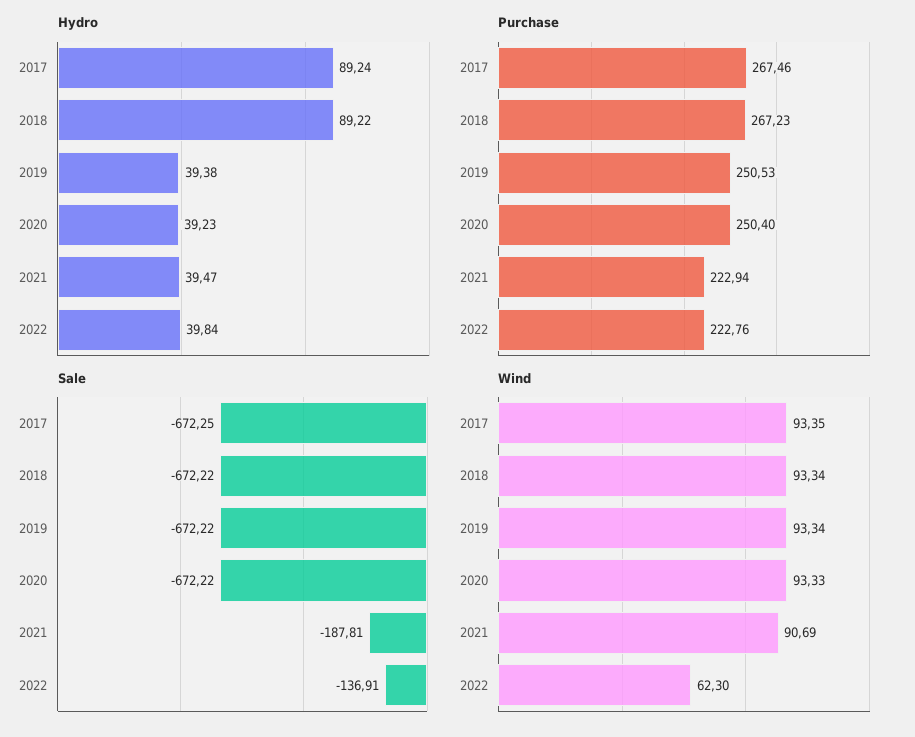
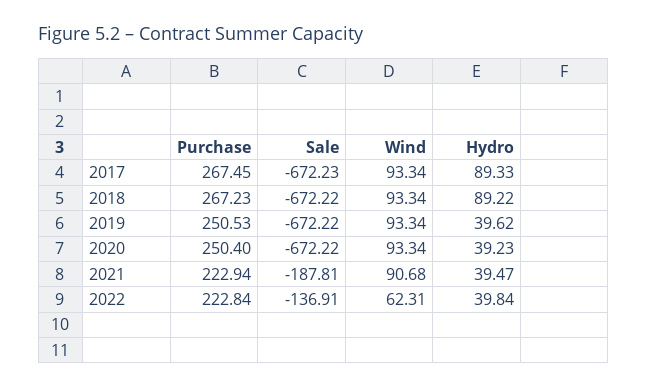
Hydro, 2017: 89.24 -> 89.33
Hydro, 2019: 39.38 -> 39.62
Purchase, 2017: 267.46 -> 267.45
Purchase, 2022: 222.76 -> 222.84
Sale, 2017: -672.25 -> -672.23
Wind, 2017: 93.35 -> 93.34
Wind, 2020: 93.33 -> 93.34
Wind, 2021: 90.69 -> 90.68
Wind, 2022: 62.3 -> 62.31

